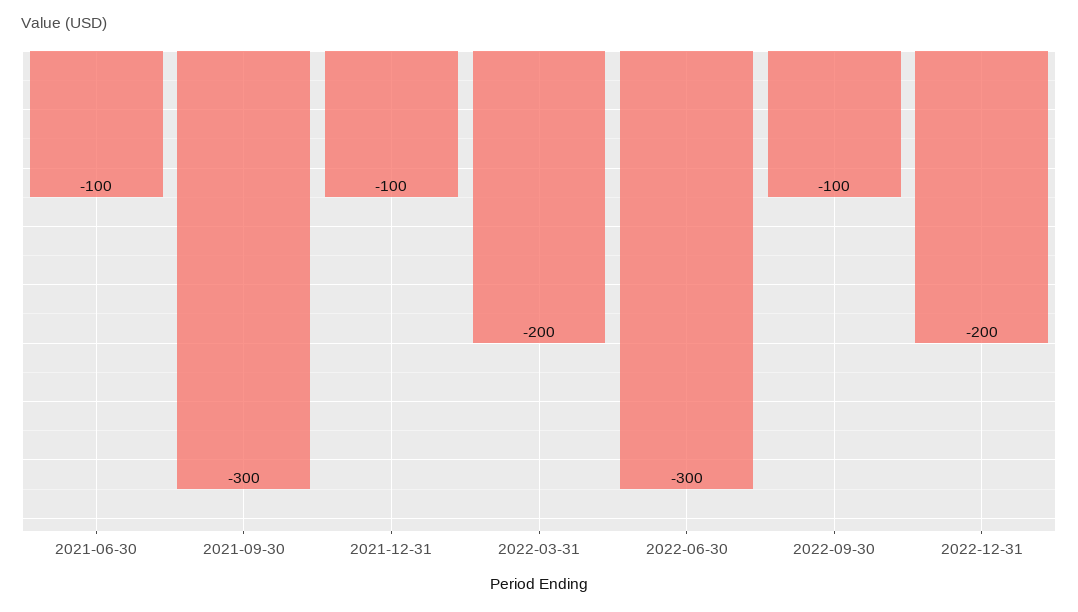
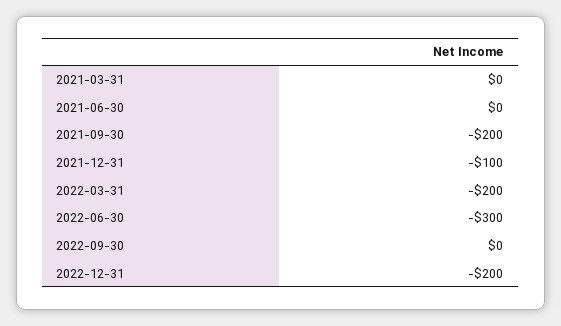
2021-06-30: -100 -> 0
2021-09-30: -300 -> -200
2022-09-30: -100 -> 0
2021-03-31: none -> 0

